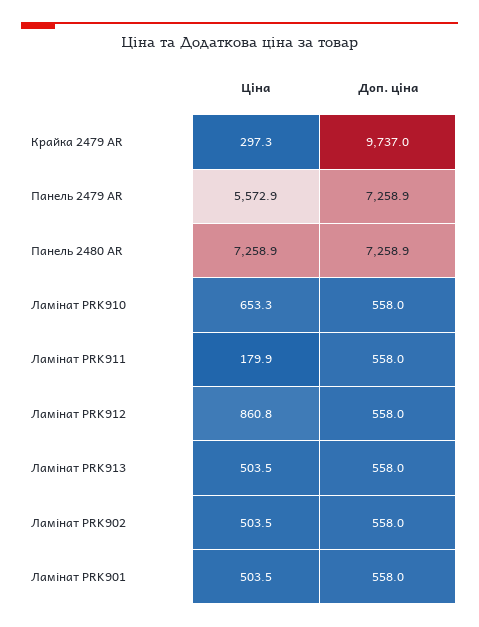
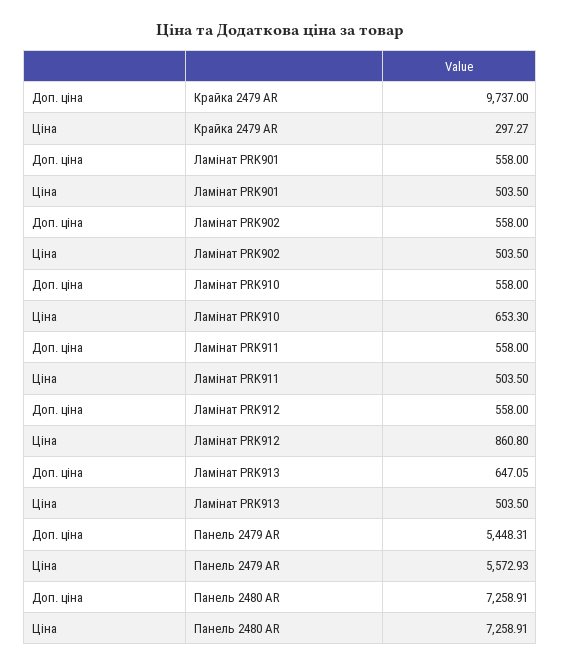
Доп. ціна, Панель 2479 AR: 7258.9 -> 5448.31
Ціна, Ламінат PRK911: 179.9 -> 503.5
Доп. ціна, Ламінат PRK913: 558 -> 647.05

